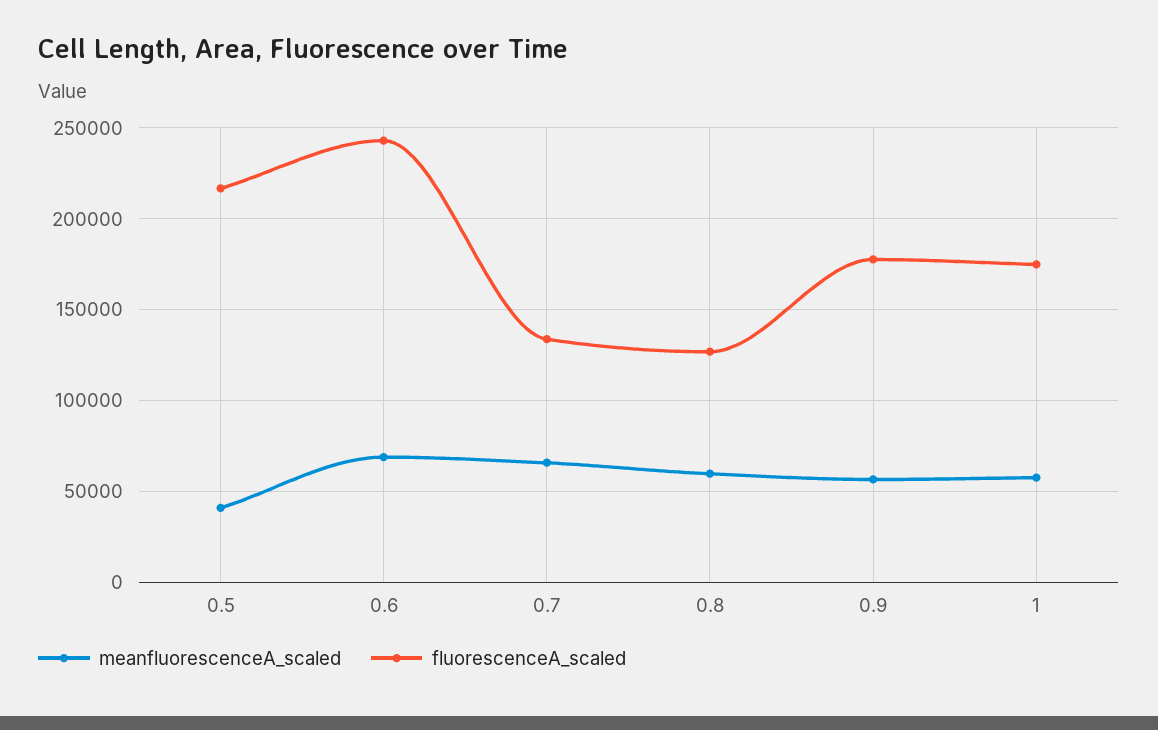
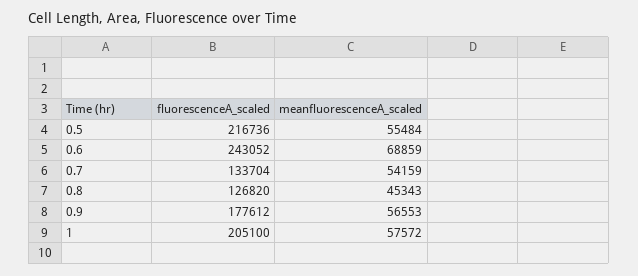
meanfluorescenceA_scaled, 0.5: 40000 -> 55484
meanfluorescenceA_scaled, 0.7: 65000 -> 54159
meanfluorescenceA_scaled, 0.8: 60000 -> 45343
fluorescenceA_scaled, 1: 175000 -> 205100

